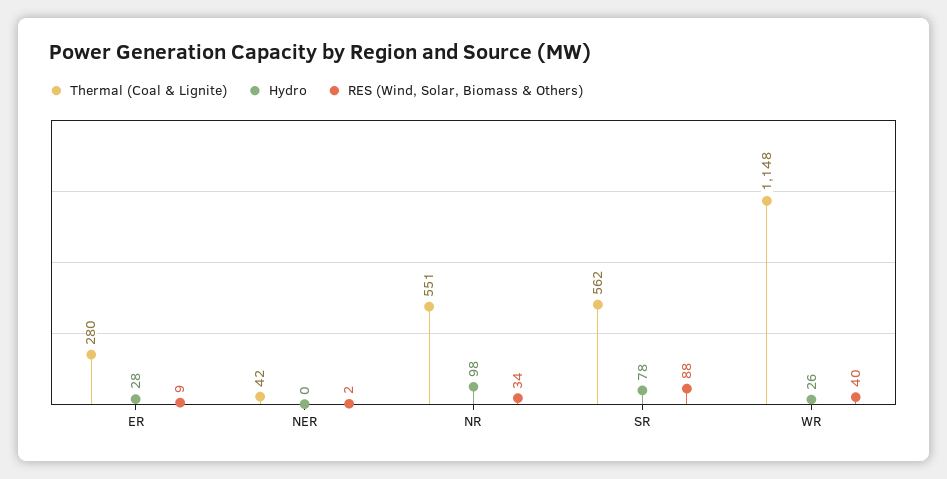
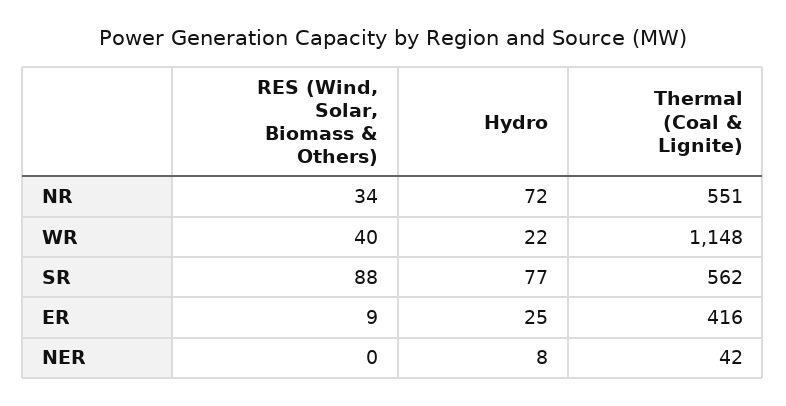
Thermal (Coal & Lignite), ER: 280 -> 416
Hydro, ER: 28 -> 25
Hydro, NER: 0 -> 8
RES (Wind, Solar, Biomass & Others), NER: 2 -> 0
Hydro, NR: 98 -> 72
Hydro, SR: 78 -> 77
Hydro, WR: 26 -> 22

